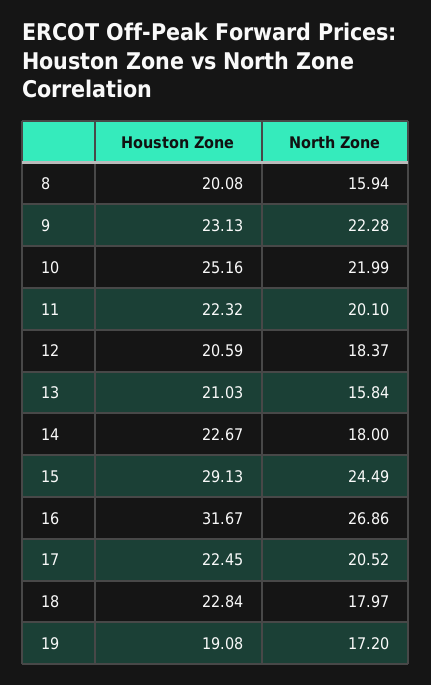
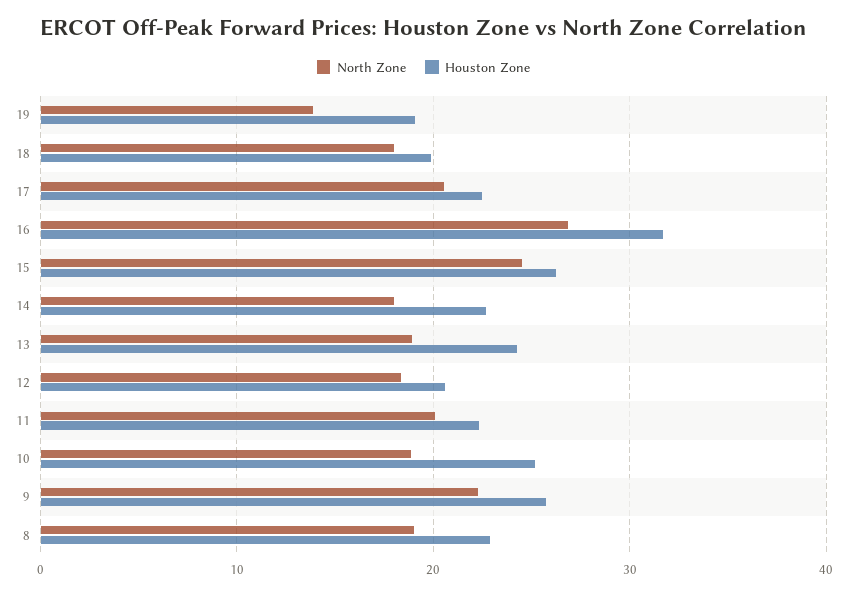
Houston Zone, 8: 20.08 -> 23
North Zone, 8: 15.94 -> 19
Houston Zone, 9: 23.13 -> 26
North Zone, 10: 21.99 -> 19
Houston Zone, 13: 21.03 -> 24
North Zone, 13: 15.84 -> 19
Houston Zone, 15: 29.13 -> 26
Houston Zone, 18: 22.84 -> 20
North Zone, 19: 17.2 -> 14

